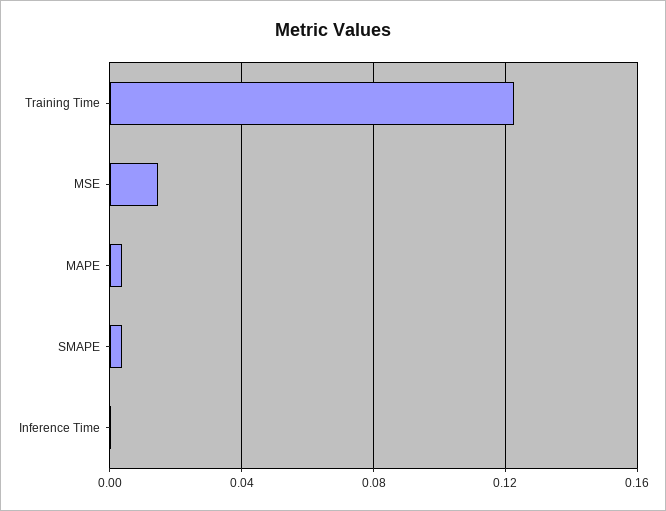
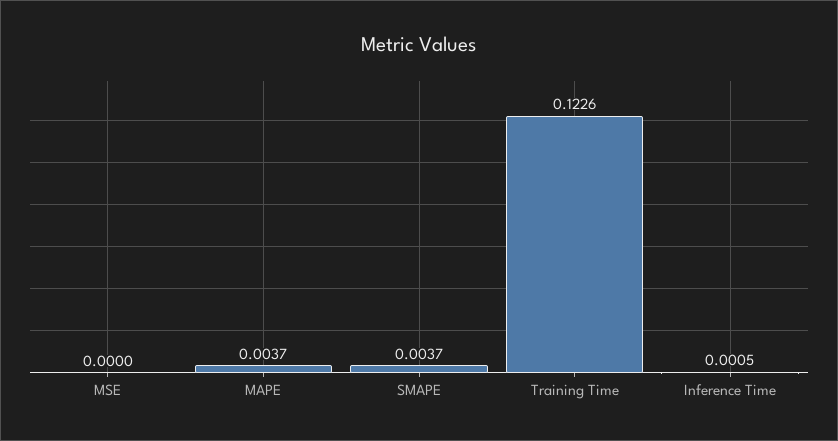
MSE: 0.015 -> 0

